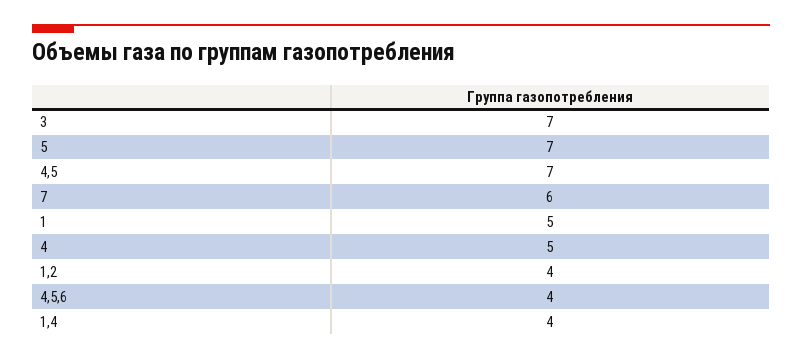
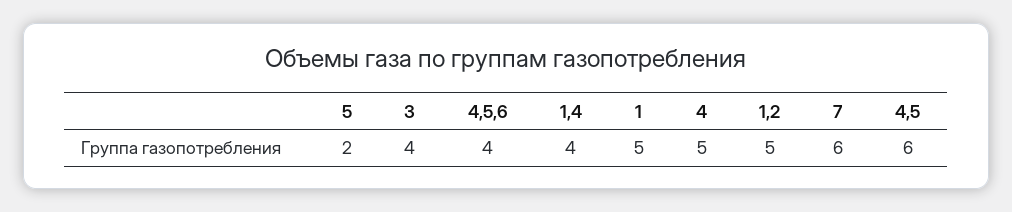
3: 7 -> 4
5: 7 -> 2
4,5: 7 -> 6
1,2: 4 -> 5

